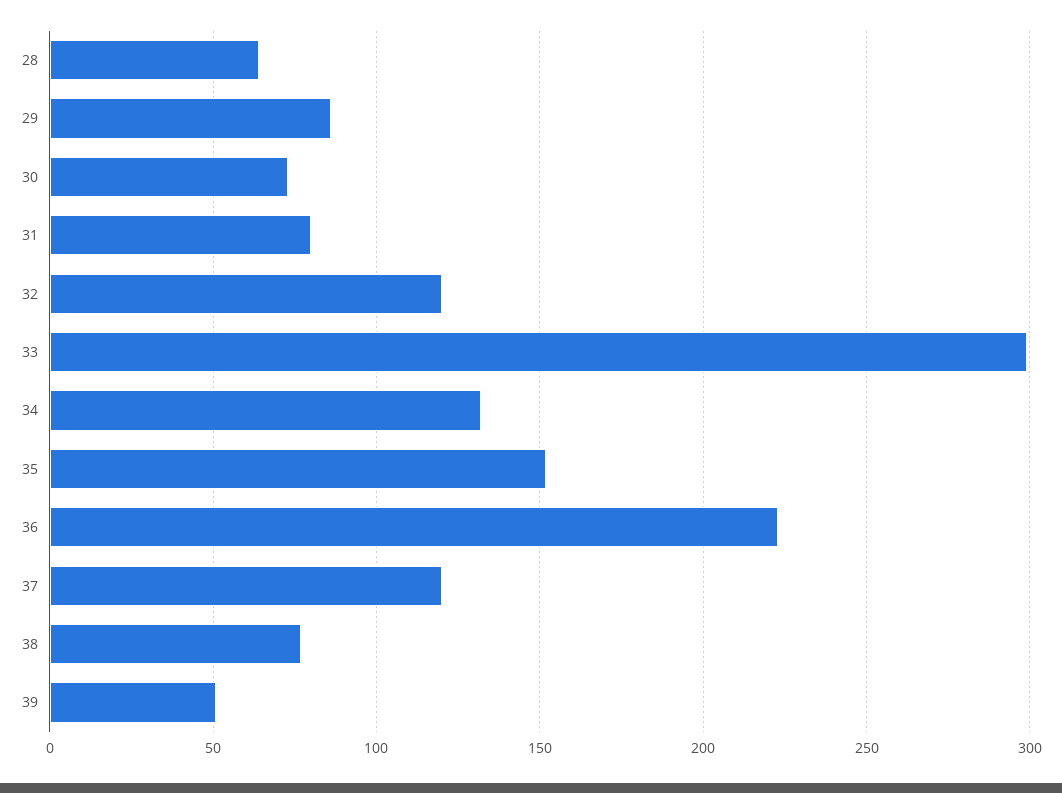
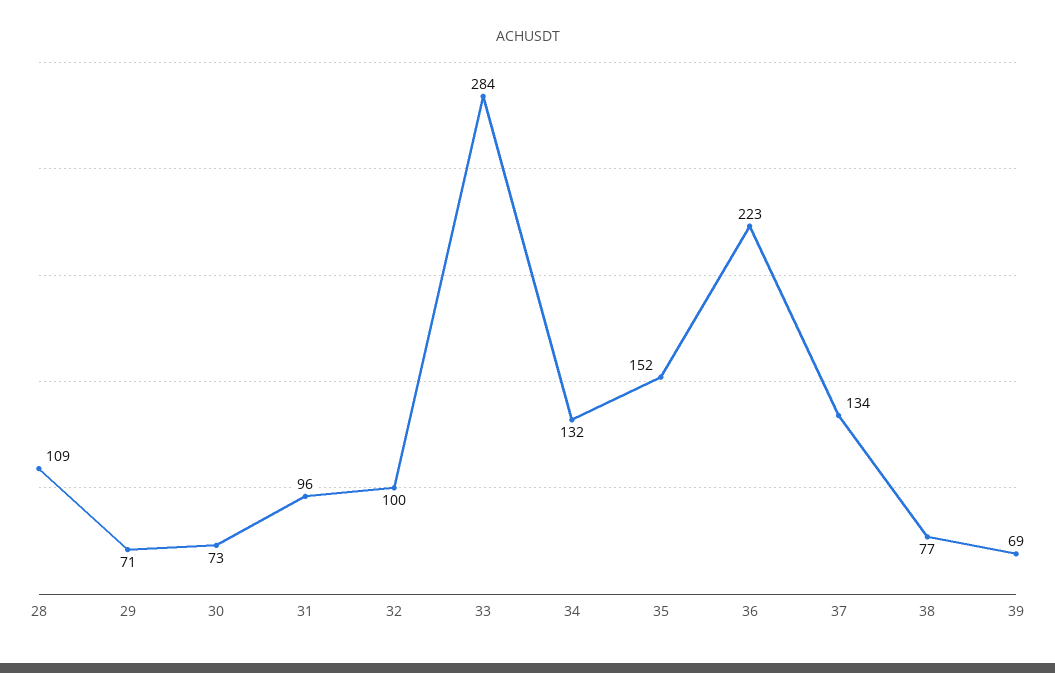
28: 65 -> 109
29: 85 -> 71
31: 80 -> 96
32: 120 -> 100
33: 300 -> 284
37: 120 -> 134
39: 50 -> 69

